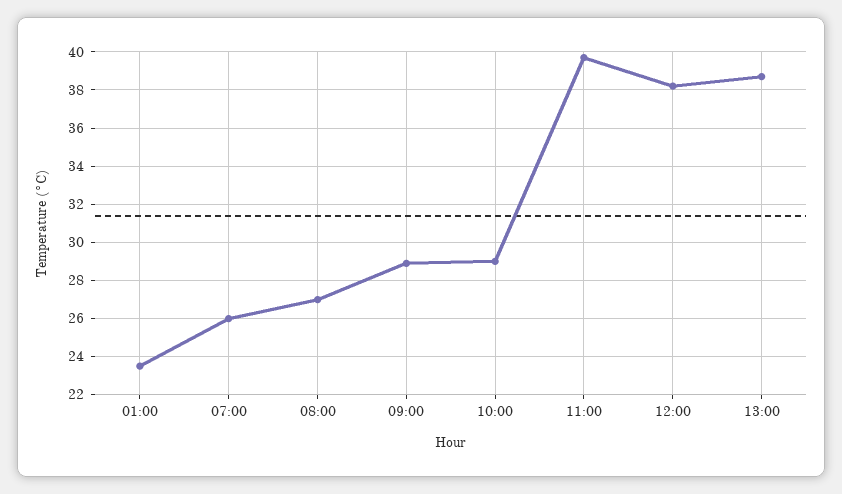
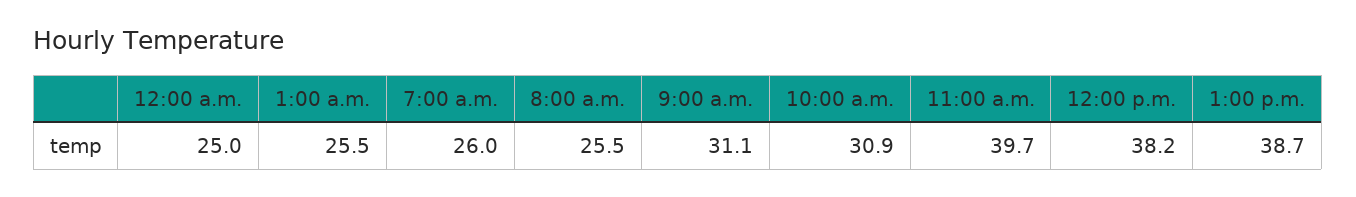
01:00: 23.5 -> 25.5
08:00: 27 -> 25.5
09:00: 29 -> 31.1
10:00: 29 -> 30.9
12:00 a.m.: none -> 25

